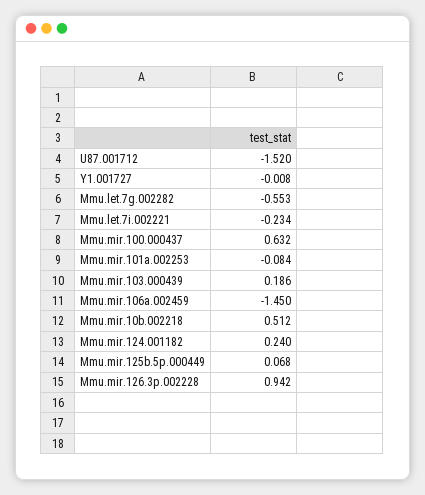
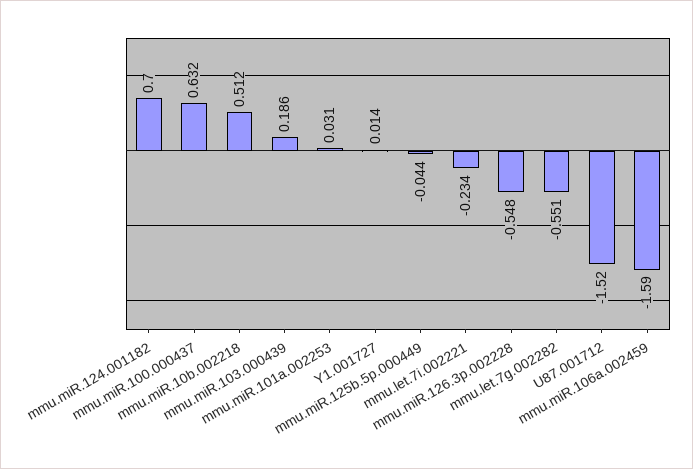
Y1.001727: -0.008 -> 0.014
Mmu.let.7g.002282: -0.553 -> -0.551
Mmu.mir.101a.002253: -0.084 -> 0.031
Mmu.mir.106a.002459: -1.45 -> -1.59
Mmu.mir.124.001182: 0.24 -> 0.7
Mmu.mir.125b.5p.000449: 0.068 -> -0.044
Mmu.mir.126.3p.002228: 0.942 -> -0.548

